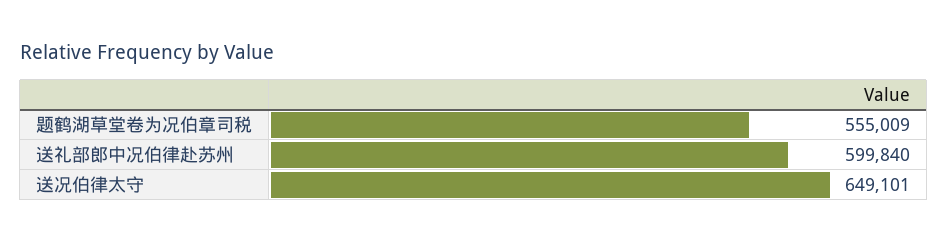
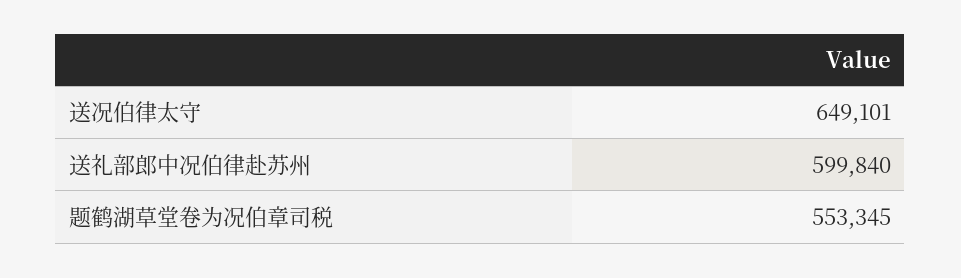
题鹤湖草堂卷为况伯章司税: 555009 -> 553345

